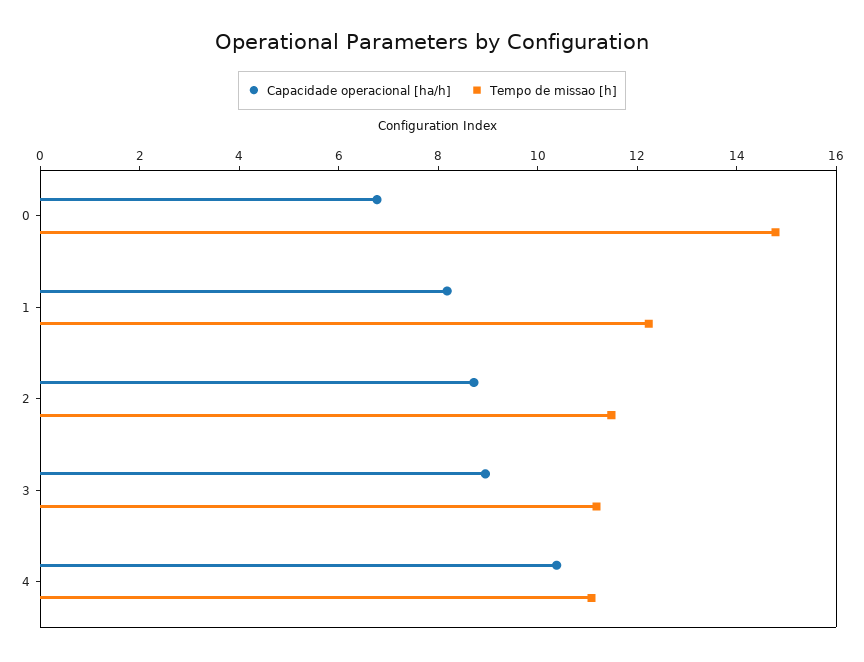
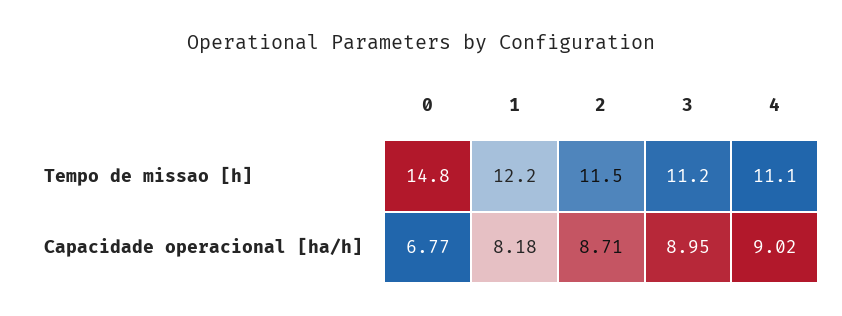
Capacidade operacional [ha/h], 4: 10.5 -> 9.02

